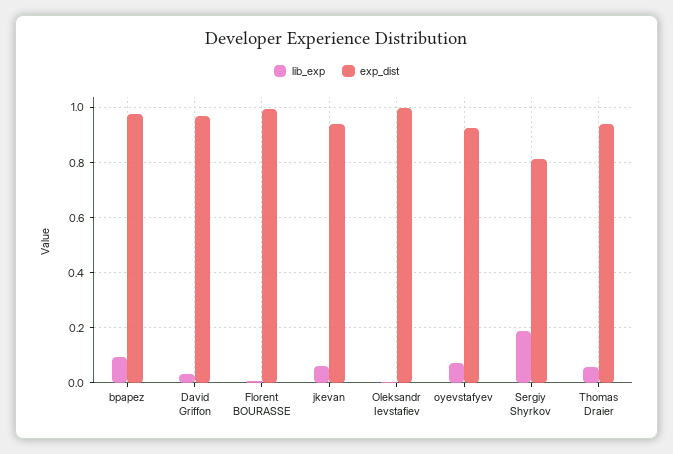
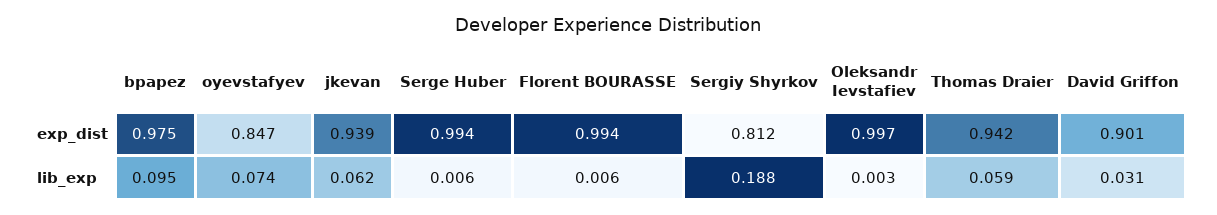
exp_dist, David Griffon: 0.975 -> 0.901
exp_dist, oyevstafyev: 0.925 -> 0.847
exp_dist, Serge Huber: none -> 0.994
lib_exp, Serge Huber: none -> 0.006

